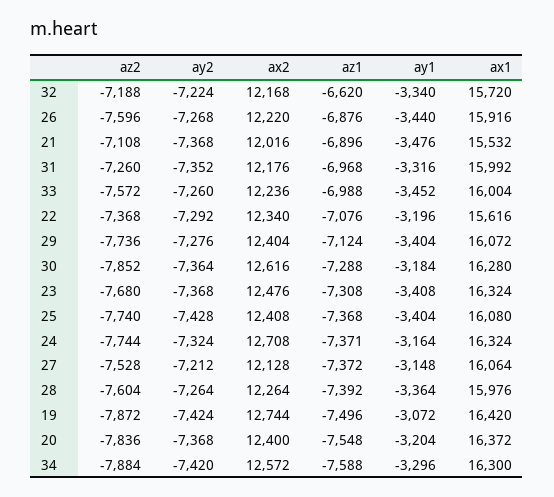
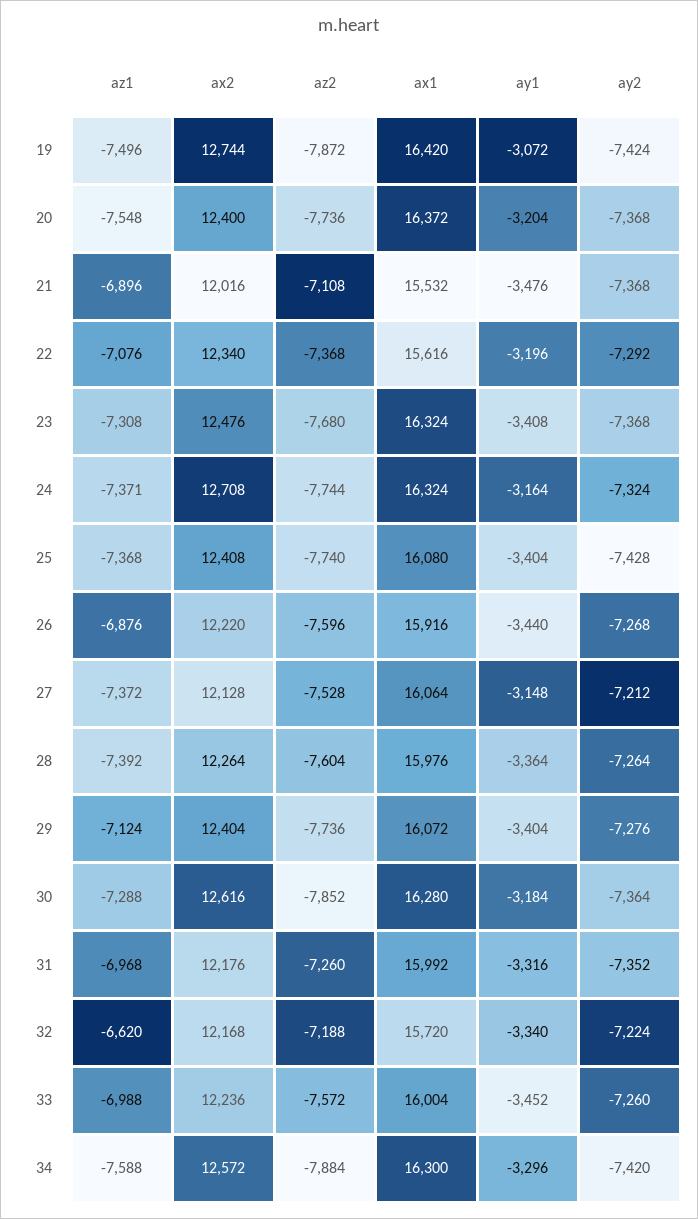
az2, 20: -7836 -> -7736

